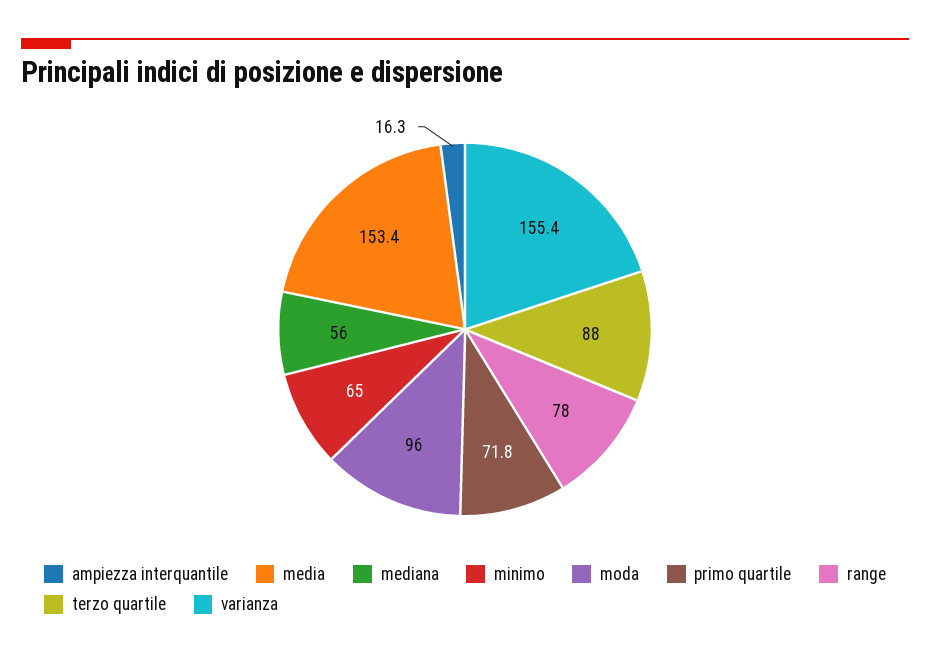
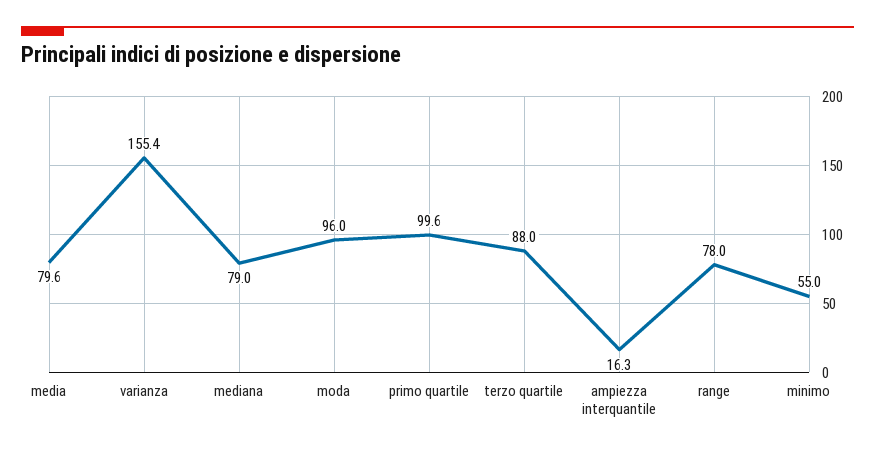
media: 153.4 -> 79.6
mediana: 56 -> 79
minimo: 65 -> 55
primo quartile: 71.8 -> 99.6

